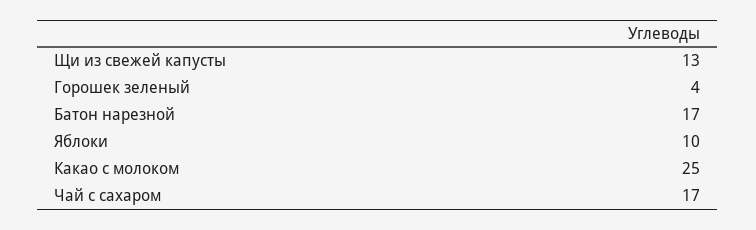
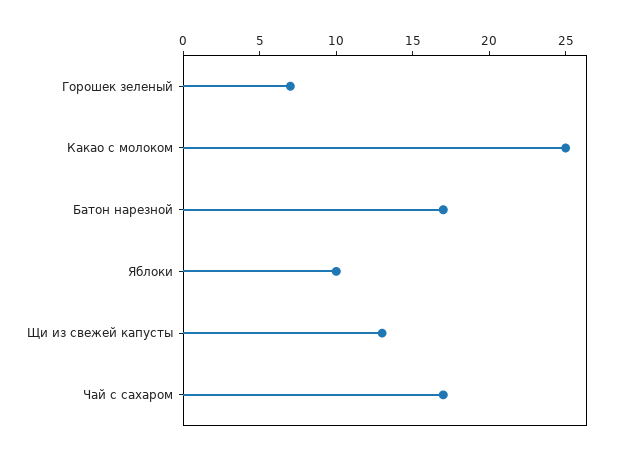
Горошек зеленый: 4 -> 7

